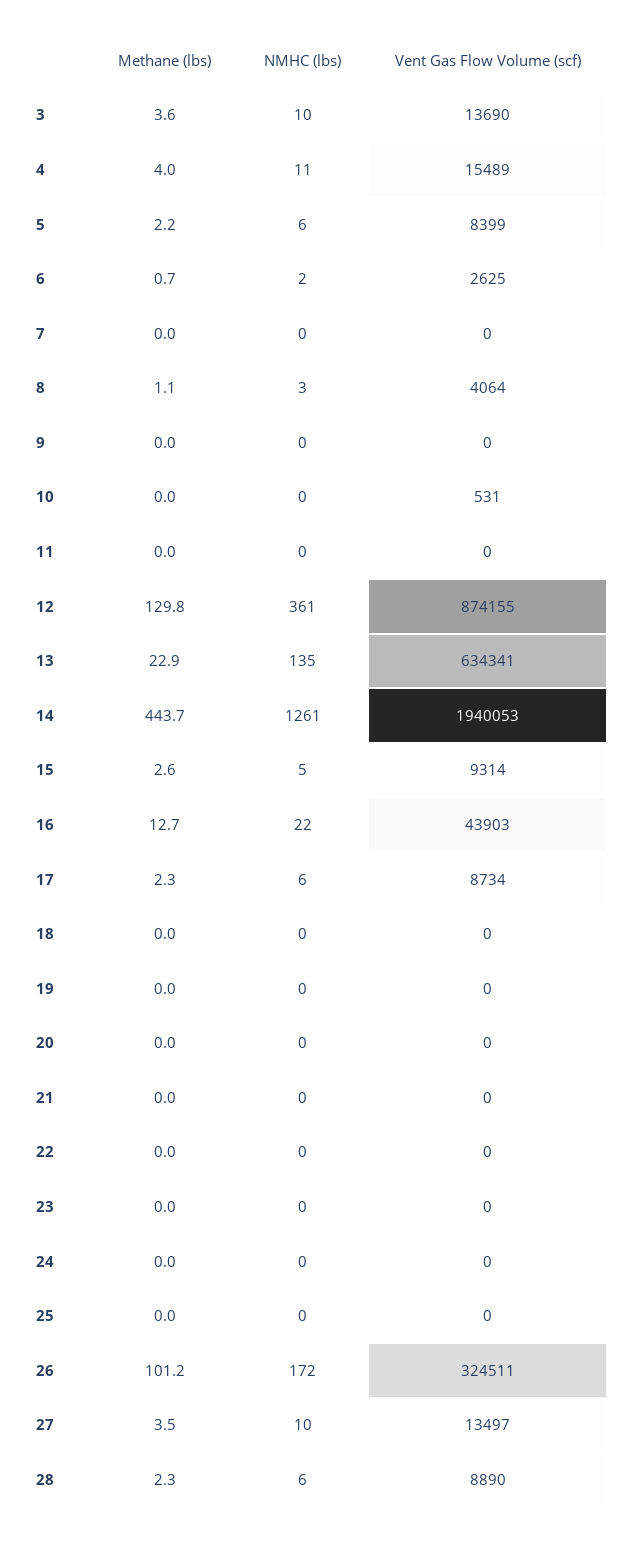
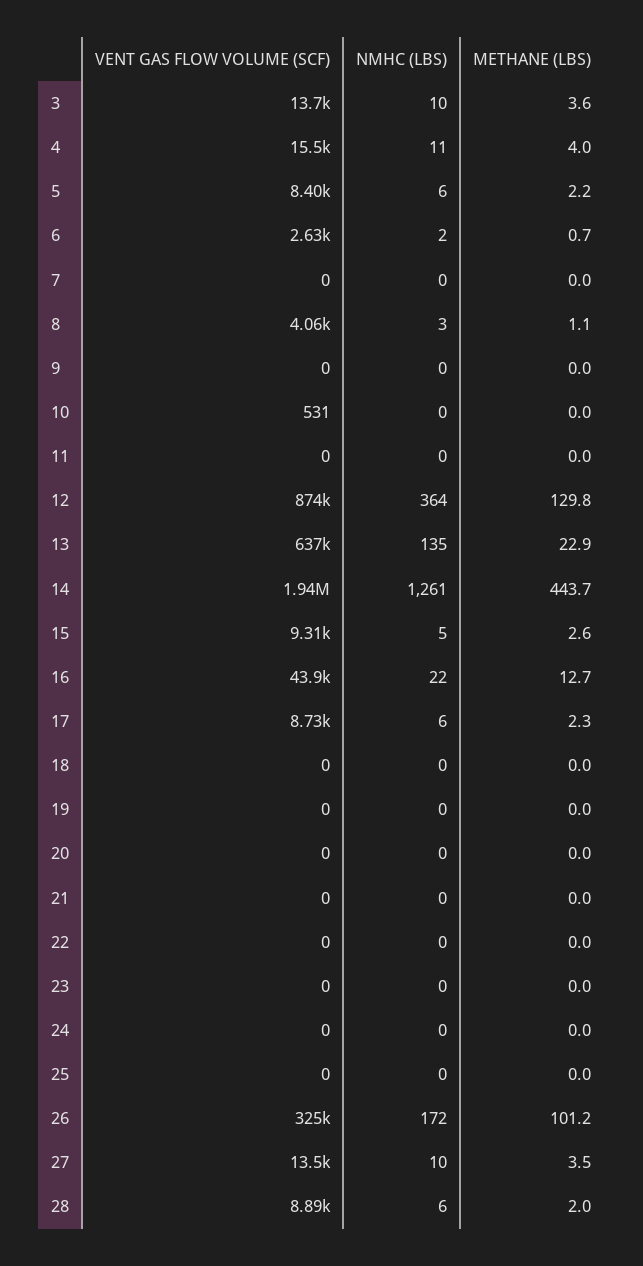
NMHC (lbs), 12: 361 -> 364
Vent Gas Flow Volume (scf), 13: 634341 -> 637000
Methane (lbs), 28: 2.3 -> 2

